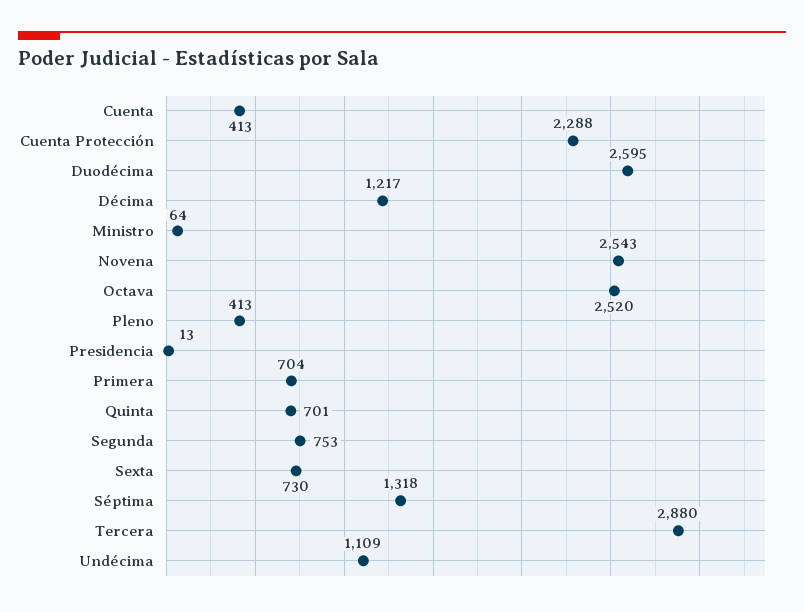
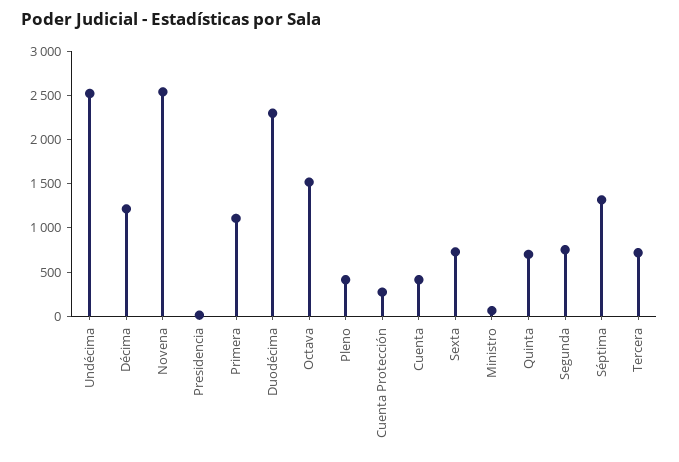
Cuenta Protección: 2288 -> 300
Duodécima: 2595 -> 2300
Octava: 2520 -> 1500
Primera: 704 -> 1100
Tercera: 2880 -> 700
Undécima: 1109 -> 2500

